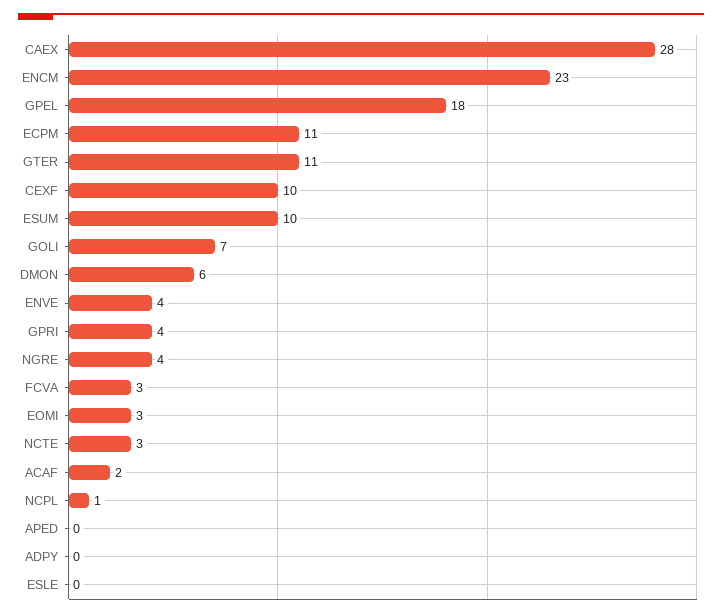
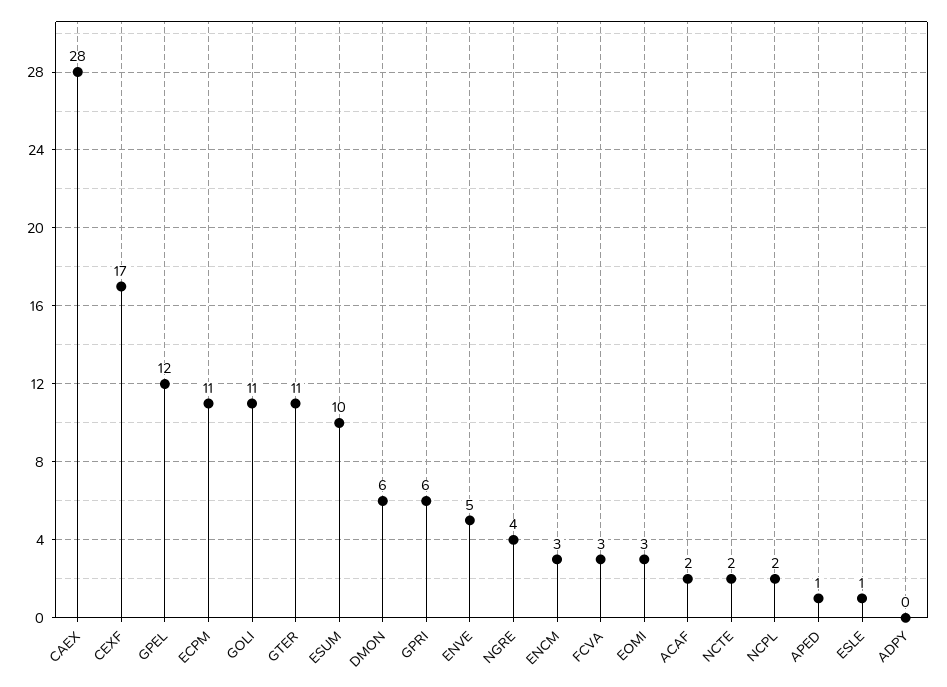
ENCM: 23 -> 3
GPEL: 18 -> 12
CEXF: 10 -> 17
GOLI: 7 -> 11
ENVE: 4 -> 5
GPRI: 4 -> 6
NCTE: 3 -> 2
NCPL: 1 -> 2
APED: 0 -> 1
ESLE: 0 -> 1

